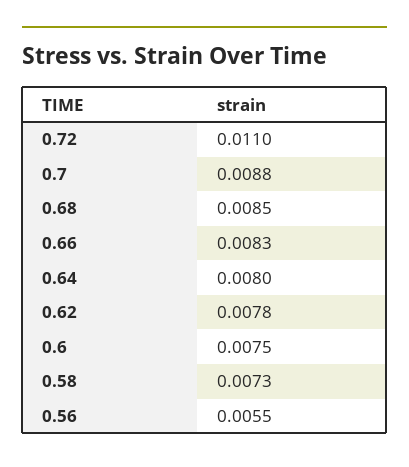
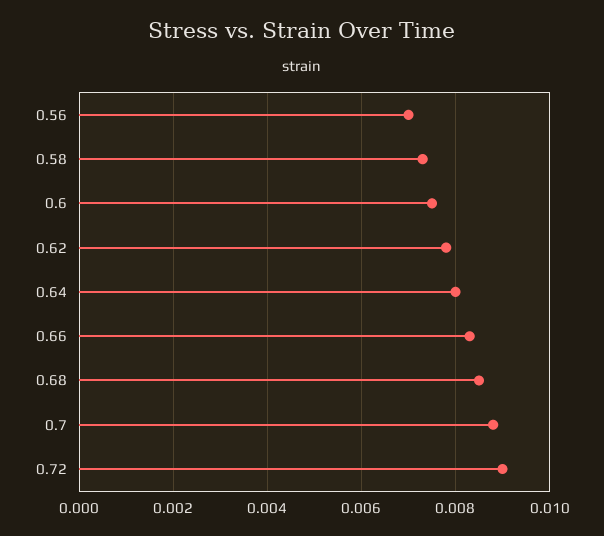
0.72: 0.011 -> 0.009
0.56: 0.0055 -> 0.007

